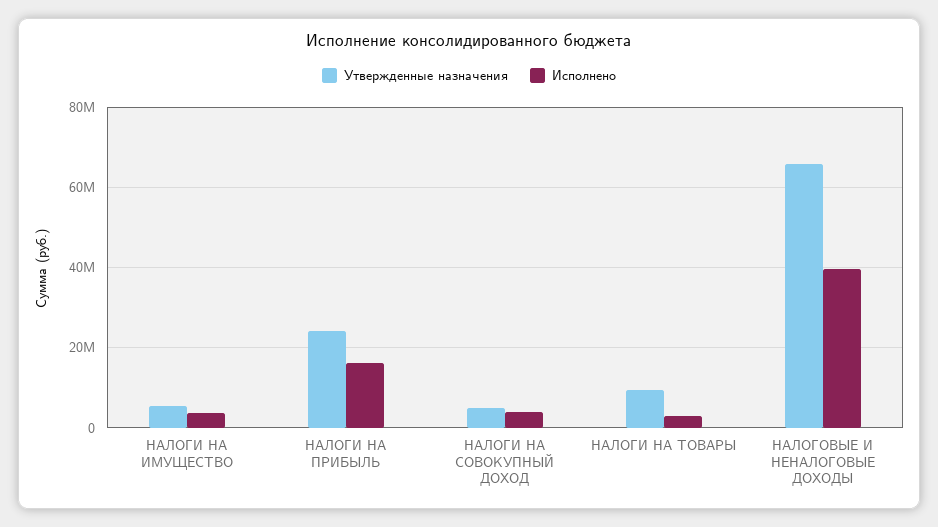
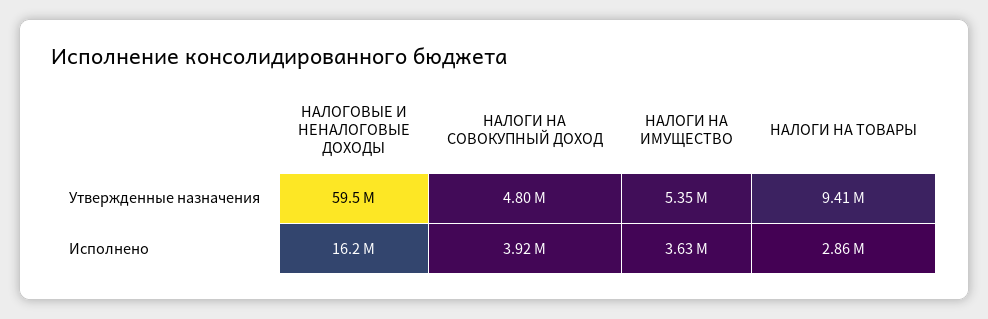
Утвержденные назначения, НАЛОГИ НА ПРИБЫЛЬ: 24000000 -> none
Исполнено, НАЛОГИ НА ПРИБЫЛЬ: 16000000 -> none
Утвержденные назначения, НАЛОГОВЫЕ И НЕНАЛОГОВЫЕ ДОХОДЫ: 66000000 -> 59500000
Исполнено, НАЛОГОВЫЕ И НЕНАЛОГОВЫЕ ДОХОДЫ: 40000000 -> 16200000

